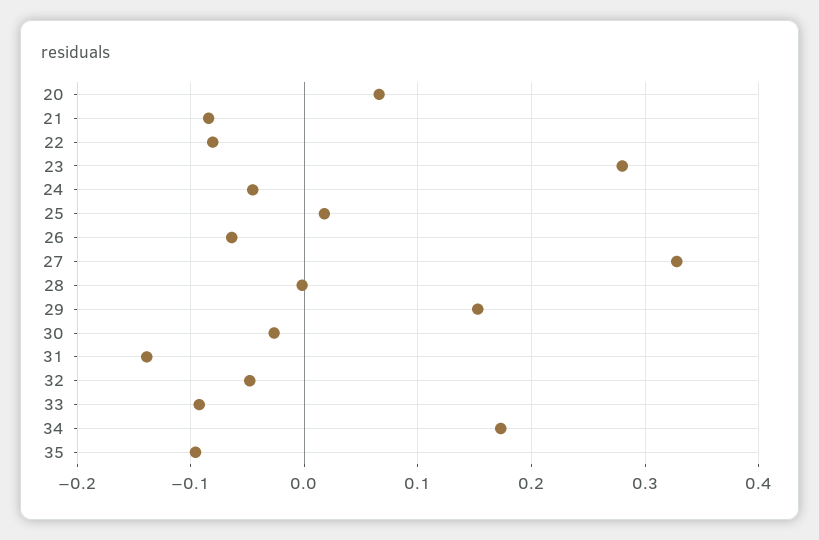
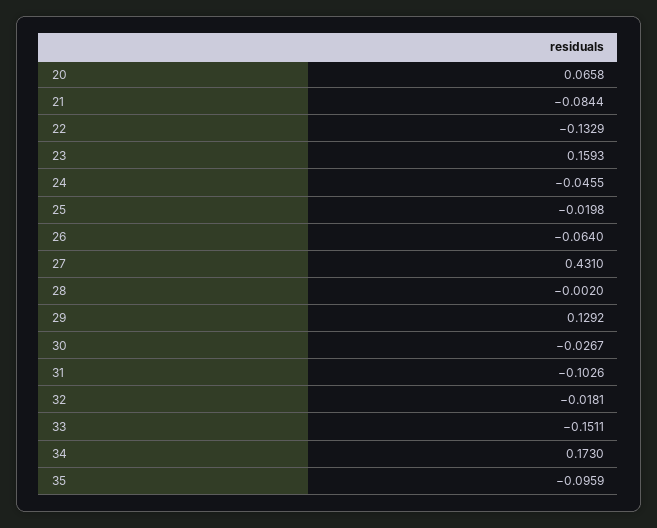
22: -0.08 -> -0.1329
23: 0.28 -> 0.1593
25: 0.02 -> -0.0198
27: 0.33 -> 0.431
29: 0.15 -> 0.1292
31: -0.14 -> -0.1026
32: -0.05 -> -0.0181
33: -0.09 -> -0.1511

